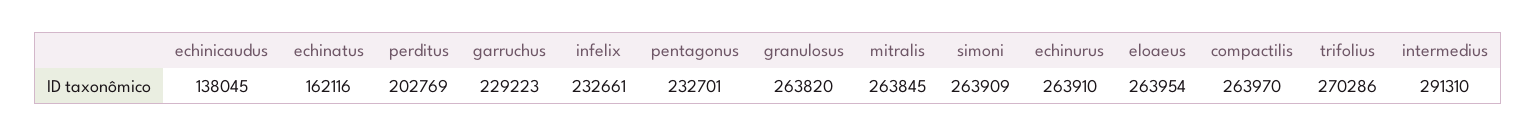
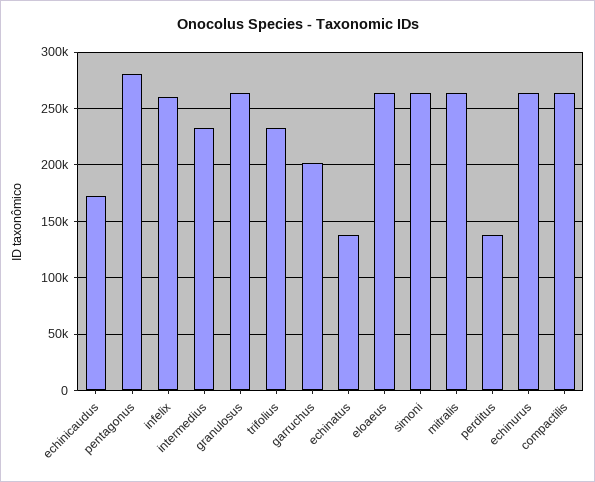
echinicaudus: 138045 -> 170000
echinatus: 162116 -> 140000
perditus: 202769 -> 140000
garruchus: 229223 -> 200000
infelix: 232661 -> 260000
pentagonus: 232701 -> 280000
trifolius: 270286 -> 230000
intermedius: 291310 -> 230000

